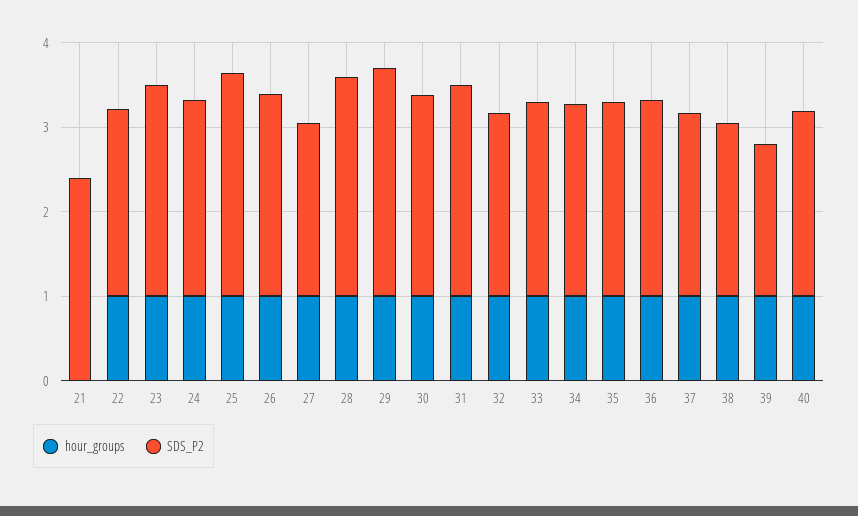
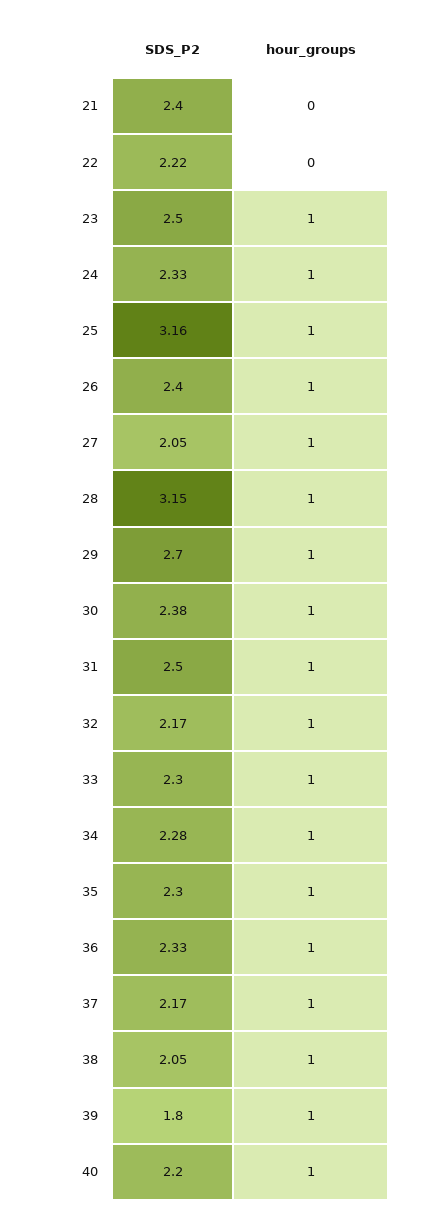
hour_groups, 22: 1 -> 0
SDS_P2, 25: 2.6 -> 3.16
SDS_P2, 28: 2.6 -> 3.15

